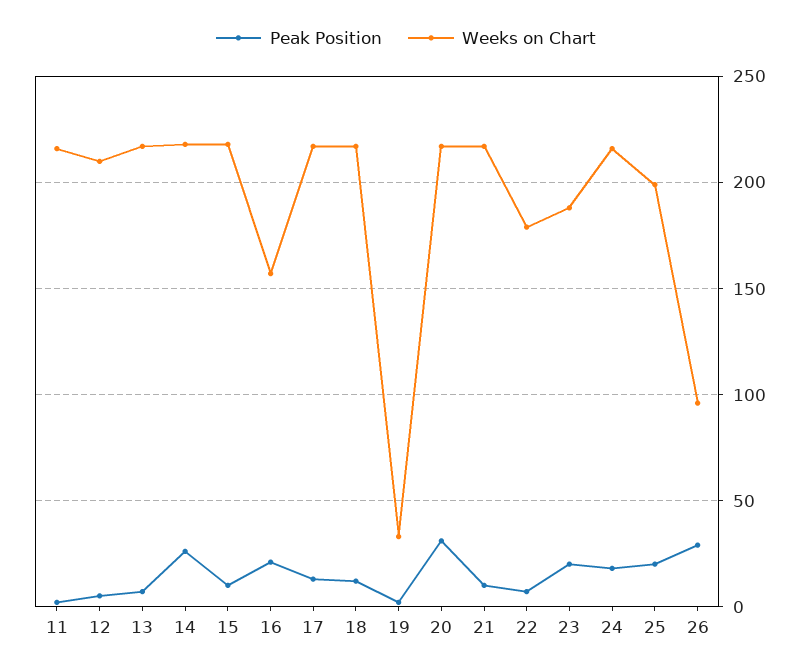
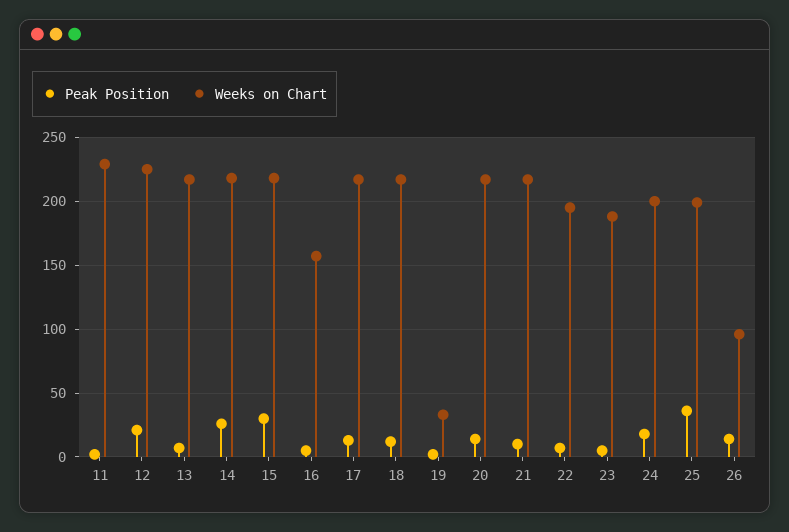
Weeks on Chart, 11: 215 -> 230
Peak Position, 12: 5 -> 20
Weeks on Chart, 12: 210 -> 225
Peak Position, 15: 10 -> 30
Peak Position, 16: 20 -> 5
Peak Position, 20: 30 -> 15
Weeks on Chart, 22: 180 -> 195
Peak Position, 23: 20 -> 5
Weeks on Chart, 24: 215 -> 200
Peak Position, 25: 20 -> 35
Peak Position, 26: 30 -> 15

